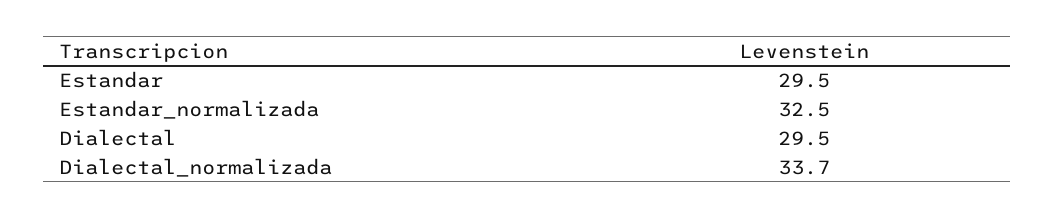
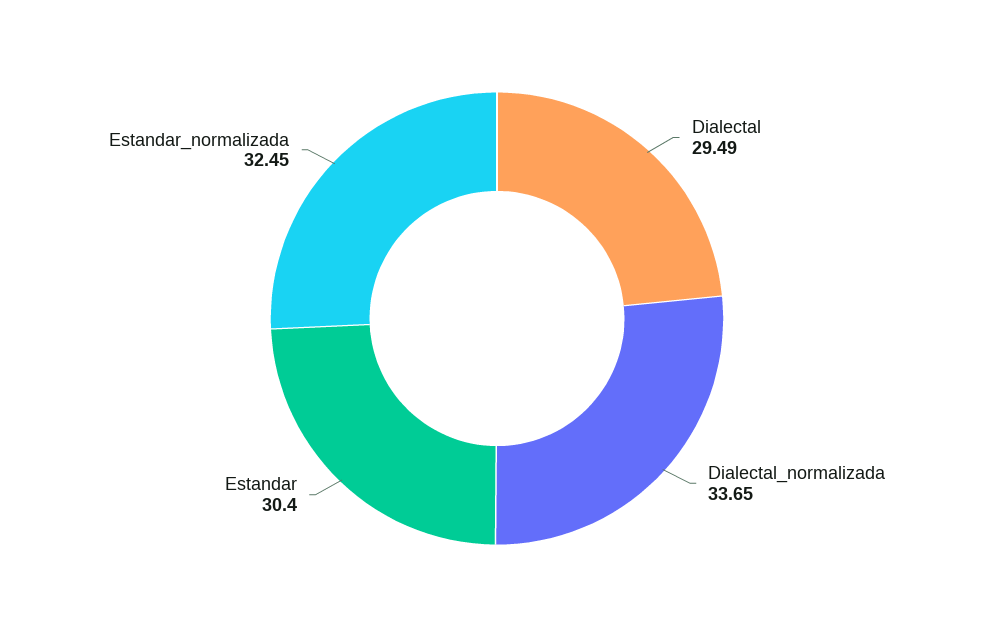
Estandar: 29.5 -> 30.4

